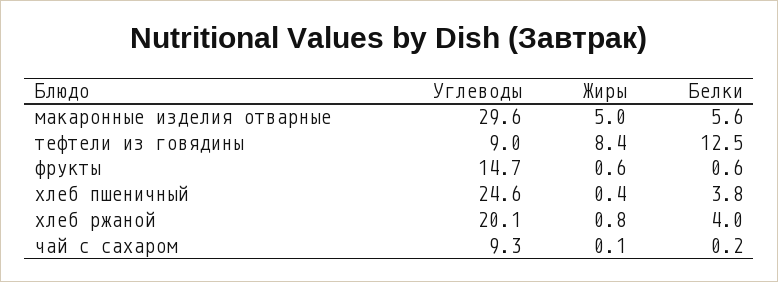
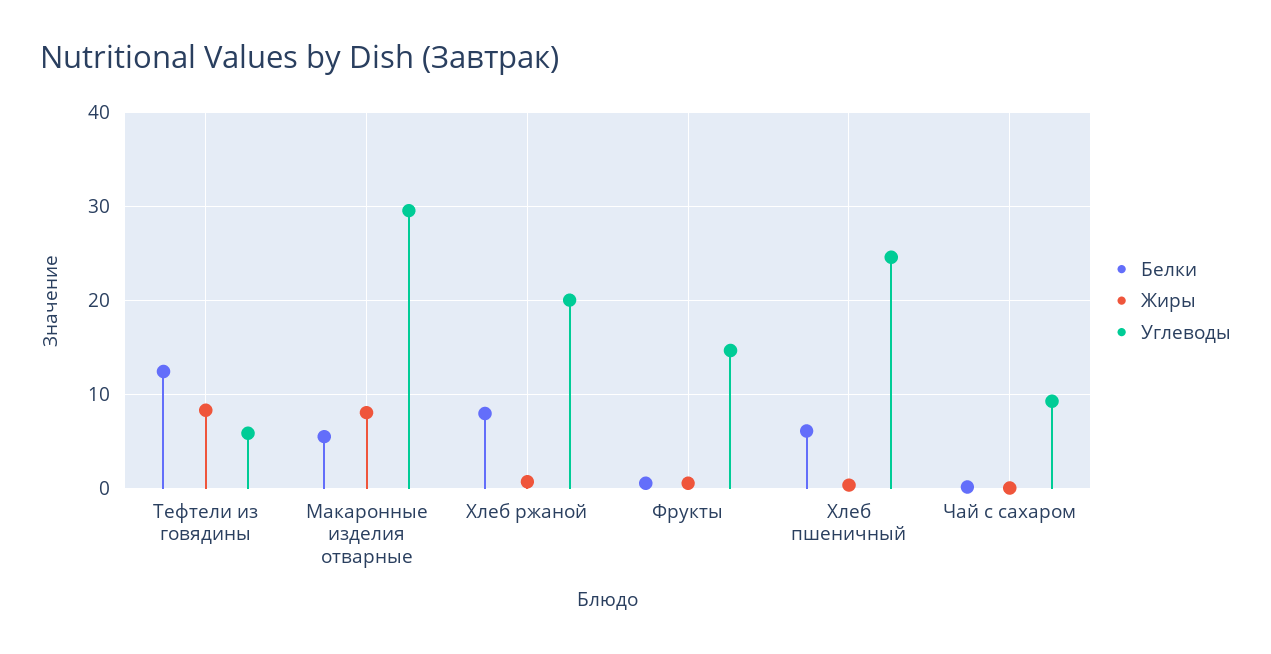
Жиры, макаронные изделия отварные: 5 -> 8
Углеводы, тефтели из говядины: 9 -> 6
Белки, хлеб пшеничный: 3.8 -> 6
Белки, хлеб ржаной: 4 -> 8

